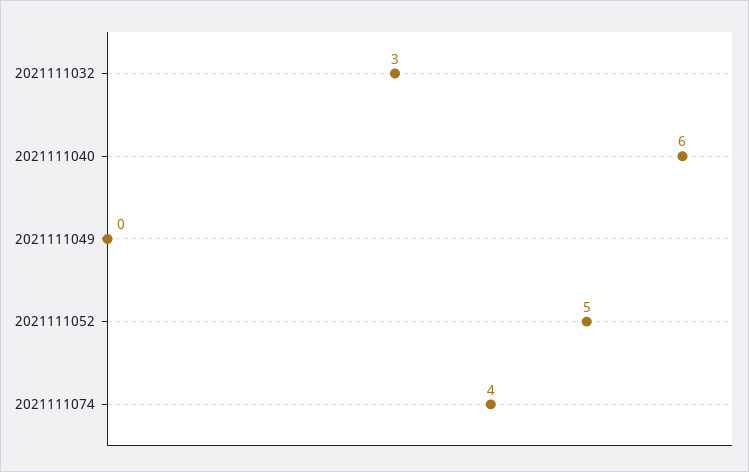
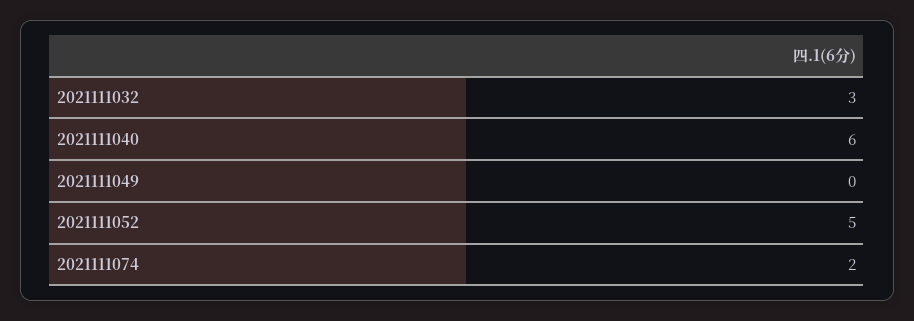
2021111074: 4 -> 2

